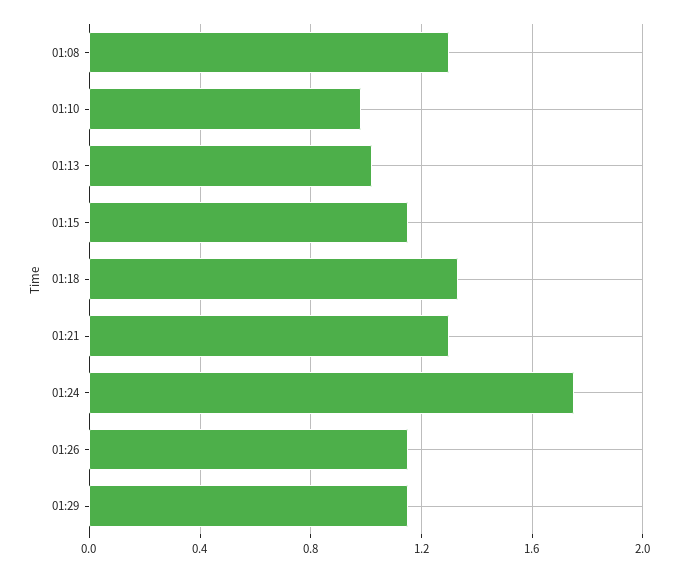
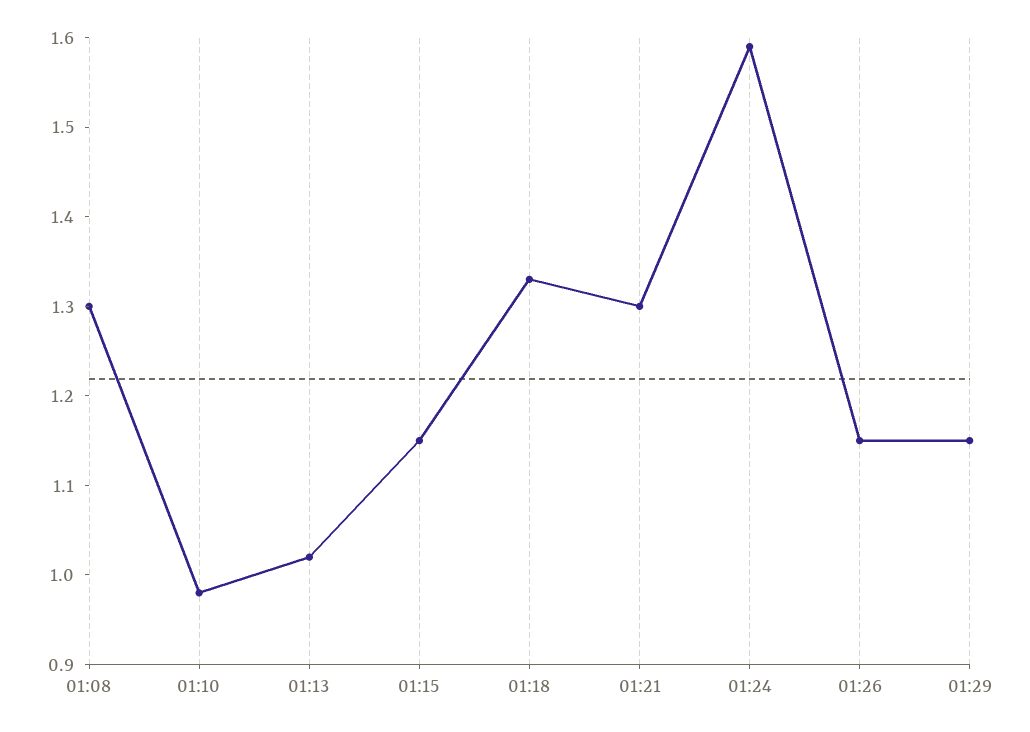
01:24: 1.75 -> 1.59

